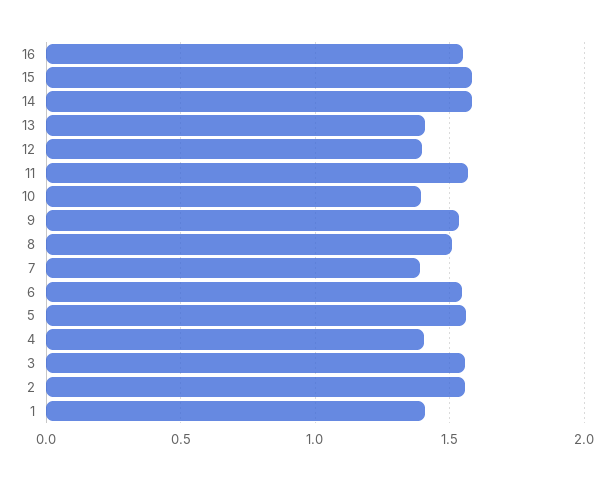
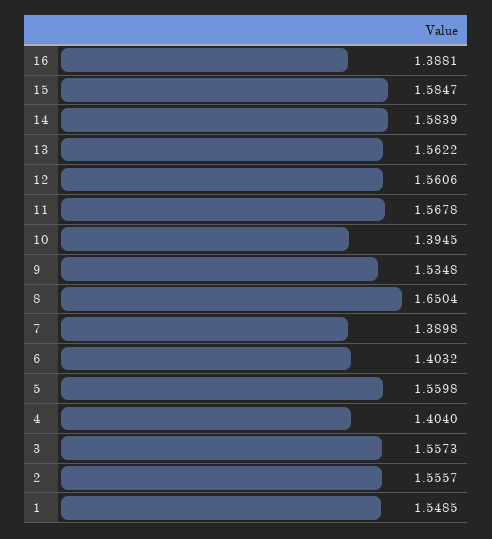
16: 1.55 -> 1.3881
13: 1.4 -> 1.5622
12: 1.4 -> 1.5606
8: 1.5 -> 1.6504
6: 1.55 -> 1.4032
1: 1.4 -> 1.5485

